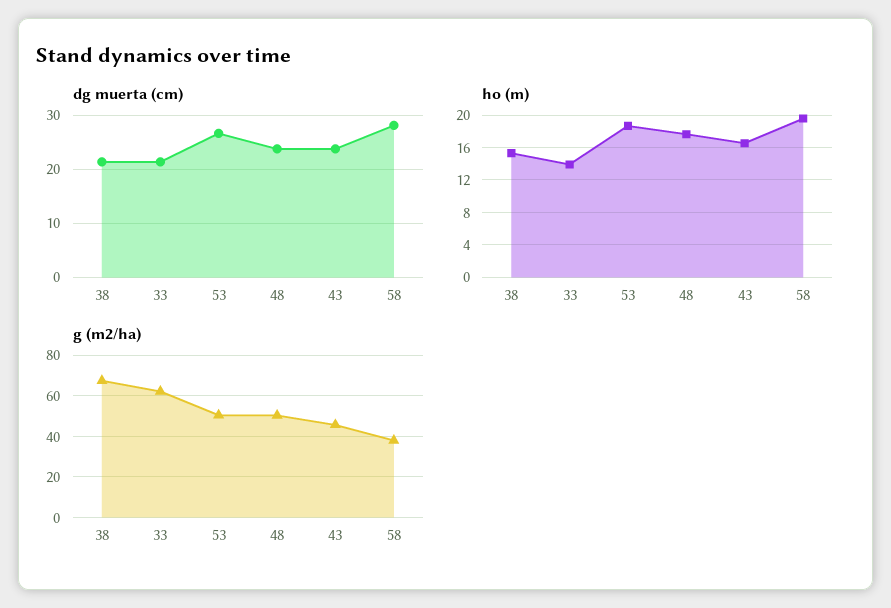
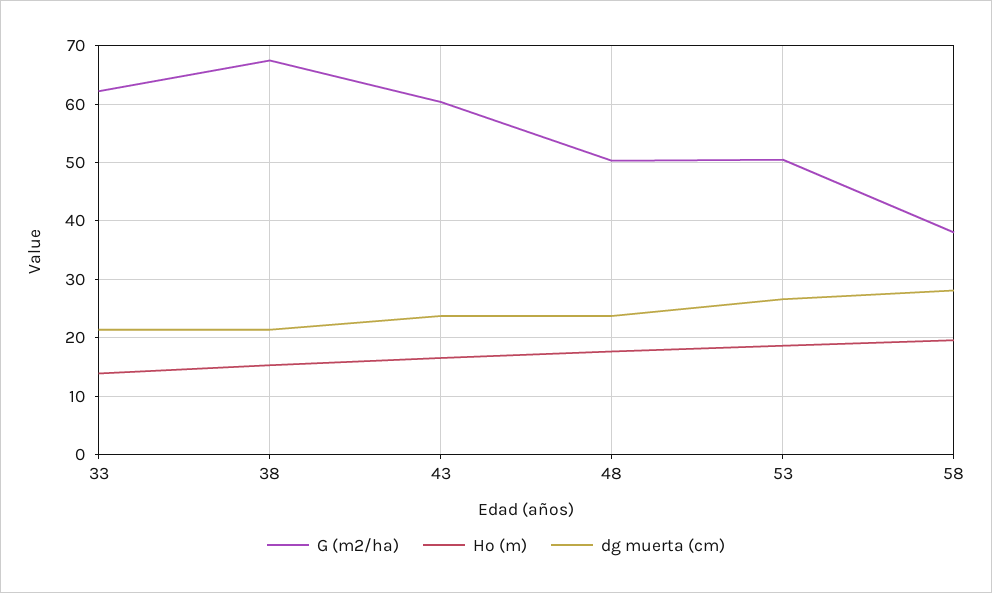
g (m2/ha), 43: 45 -> 60

